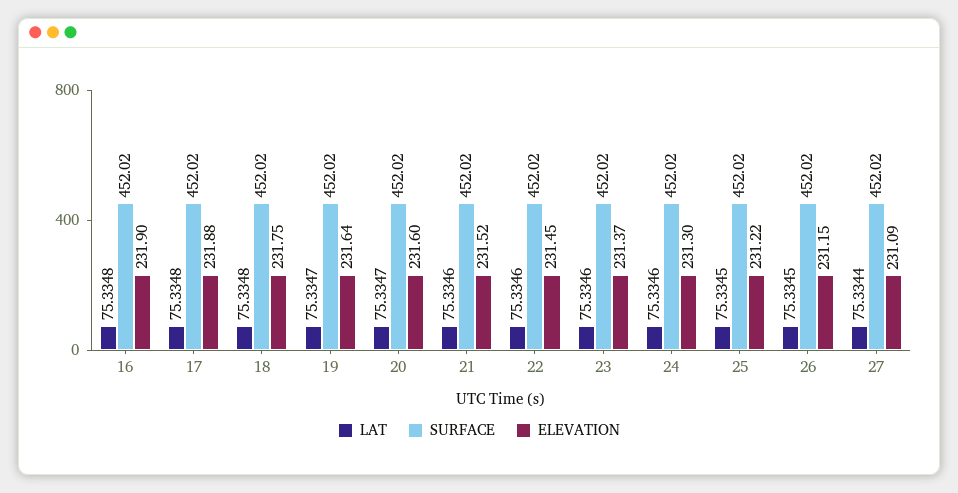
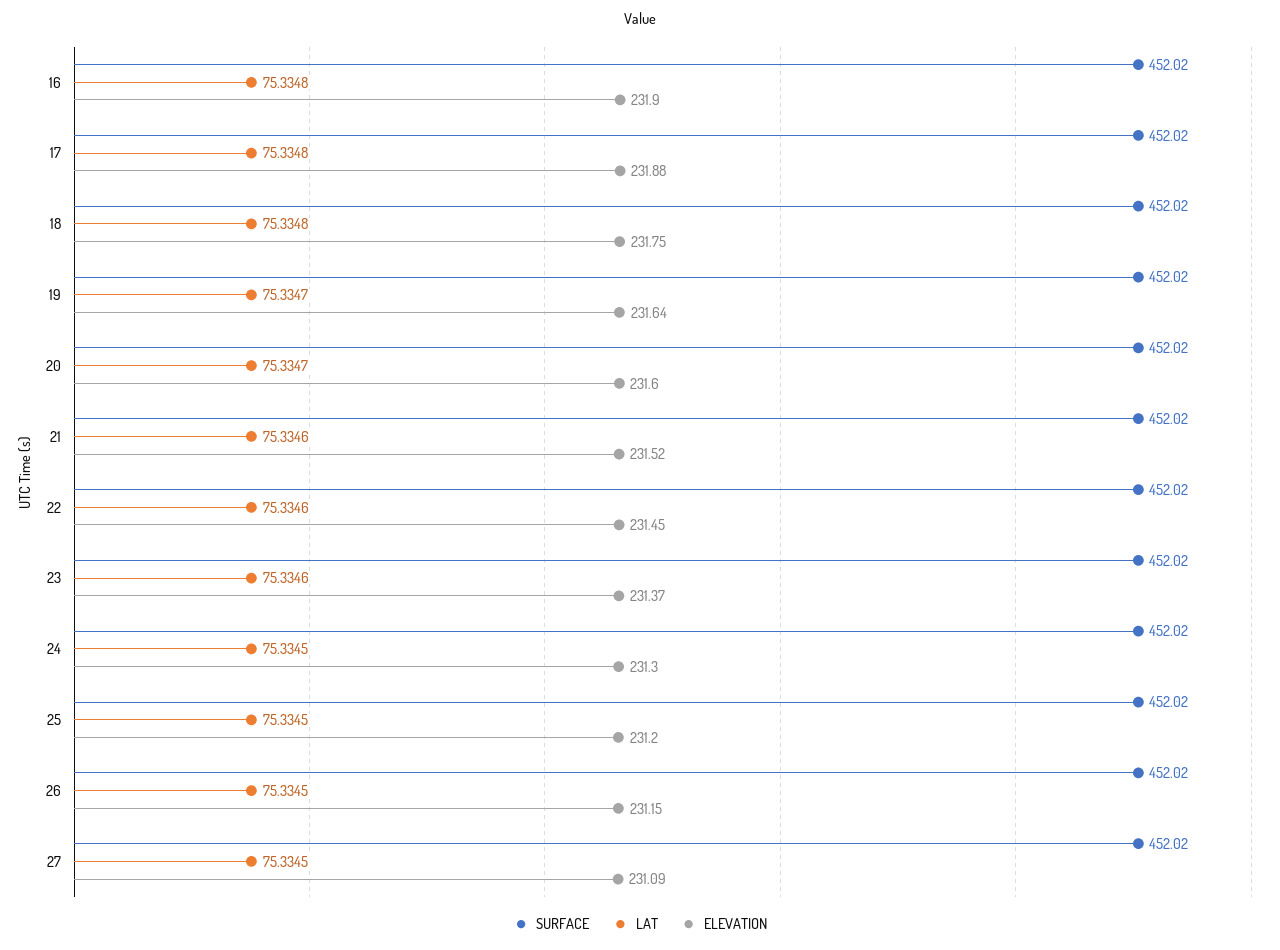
LAT, 24: 75.3346 -> 75.3345
ELEVATION, 25: 231.22 -> 231.2
LAT, 27: 75.3344 -> 75.3345

